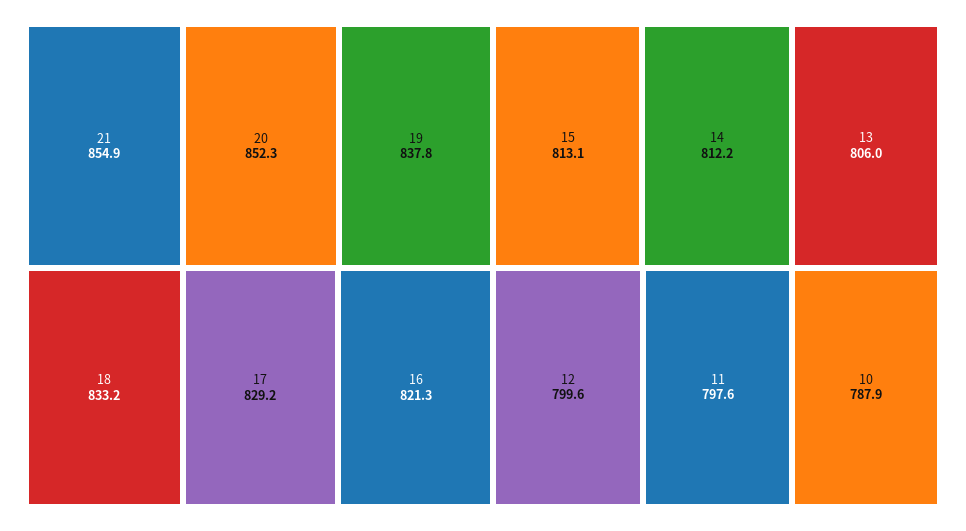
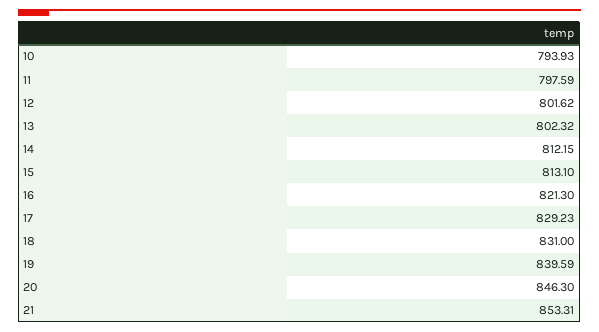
21: 854.9 -> 853.31
20: 852.3 -> 846.3
19: 837.8 -> 839.59
18: 833.2 -> 831
13: 806 -> 802.32
12: 799.6 -> 801.62
10: 787.9 -> 793.93

